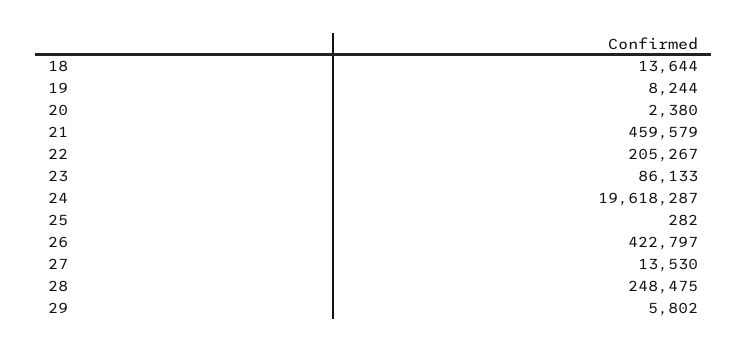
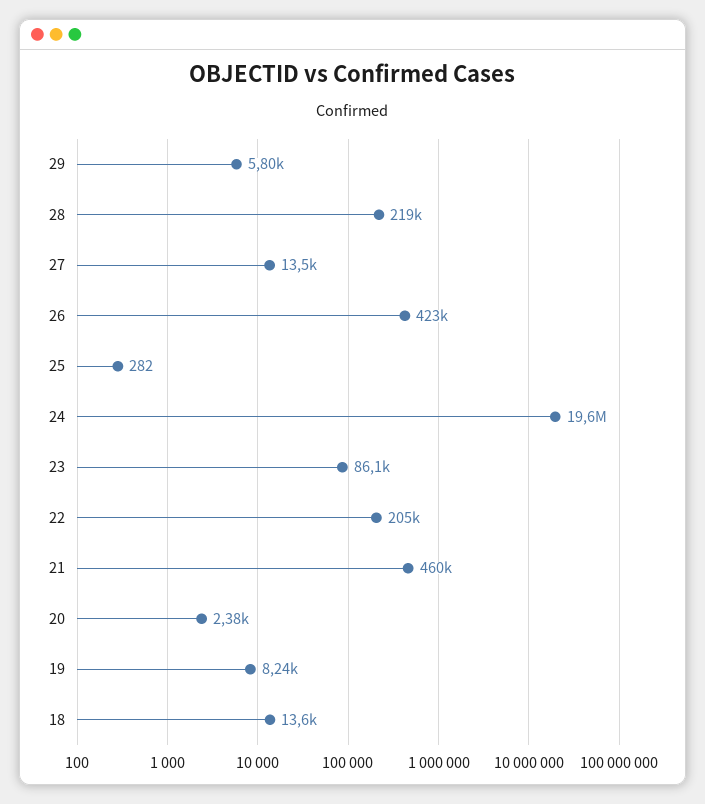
28: 248475 -> 219000

